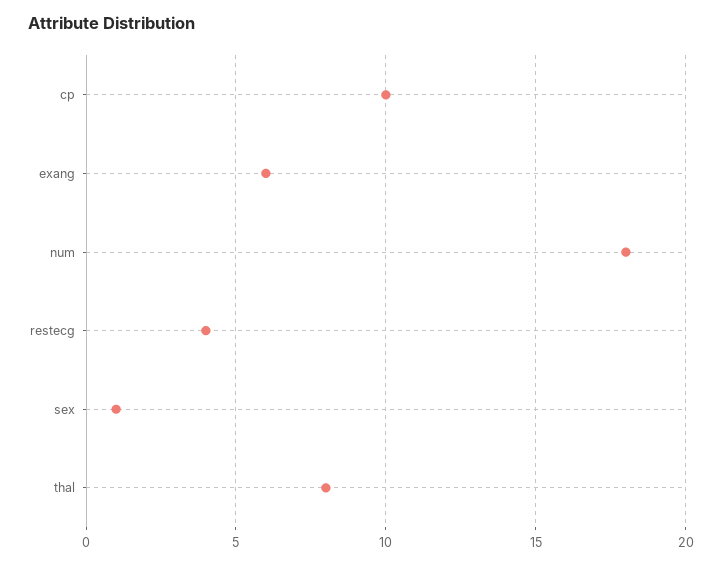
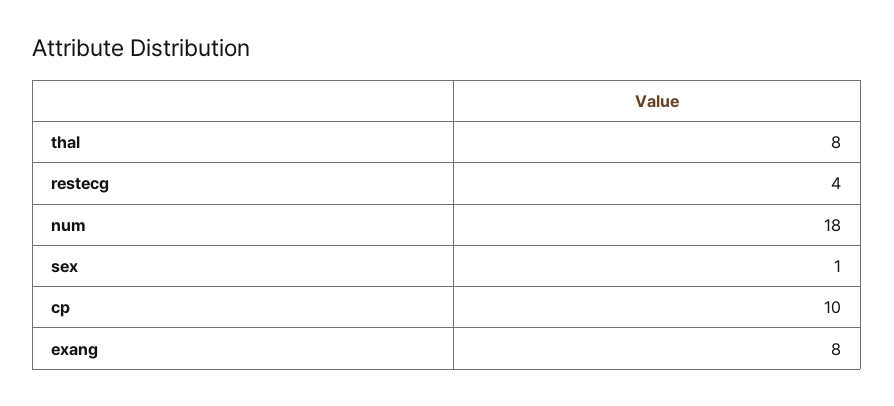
exang: 6 -> 8

